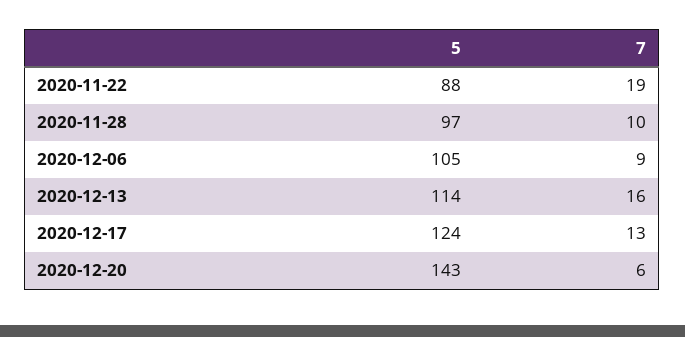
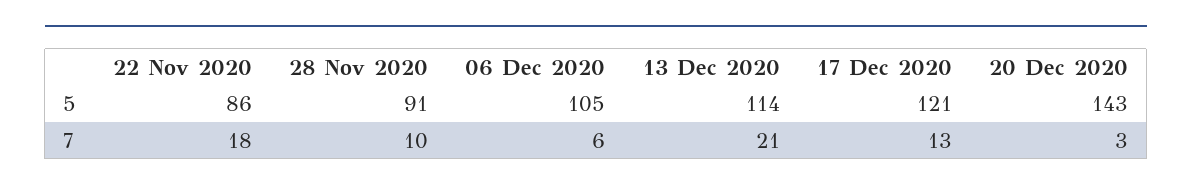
5, 2020-11-22: 88 -> 86
7, 2020-11-22: 19 -> 18
5, 2020-11-28: 97 -> 91
7, 2020-12-06: 9 -> 6
7, 2020-12-13: 16 -> 21
5, 2020-12-17: 124 -> 121
7, 2020-12-20: 6 -> 3

